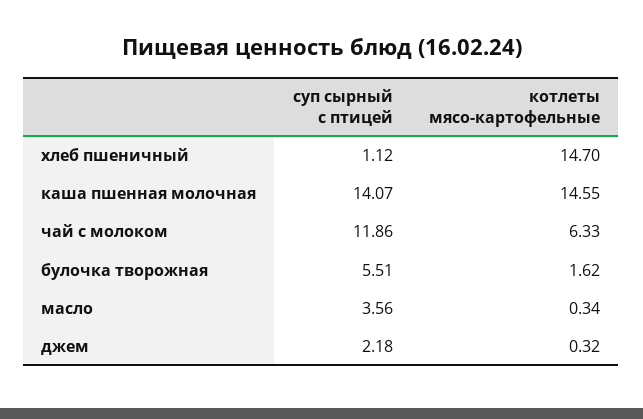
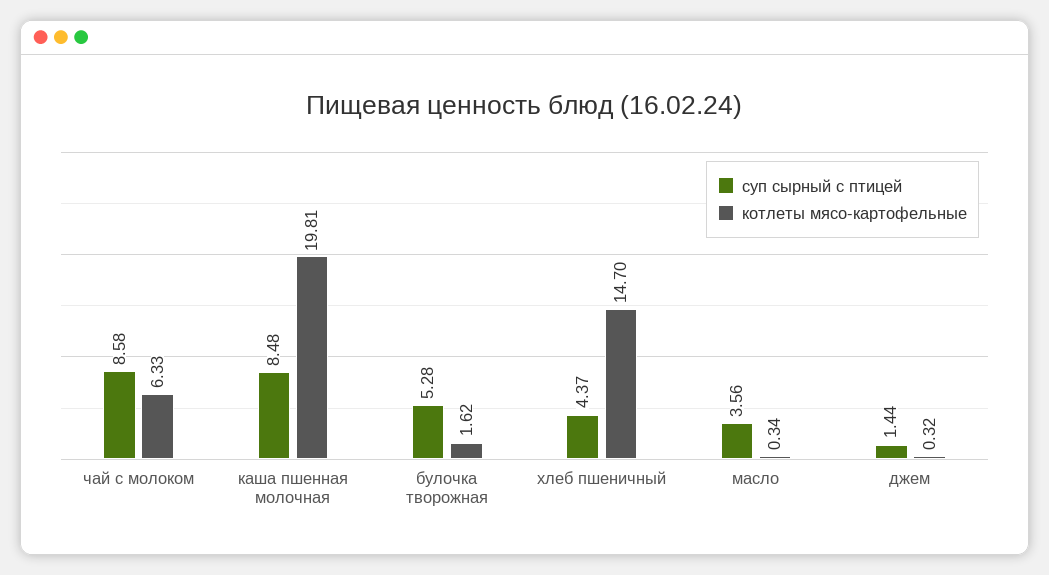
суп сырный с птицей, хлеб пшеничный: 1.12 -> 4.37
суп сырный с птицей, каша пшенная молочная: 14.07 -> 8.48
котлеты мясо-картофельные, каша пшенная молочная: 14.55 -> 19.81
суп сырный с птицей, чай с молоком: 11.86 -> 8.58
суп сырный с птицей, булочка творожная: 5.51 -> 5.28
суп сырный с птицей, джем: 2.18 -> 1.44

